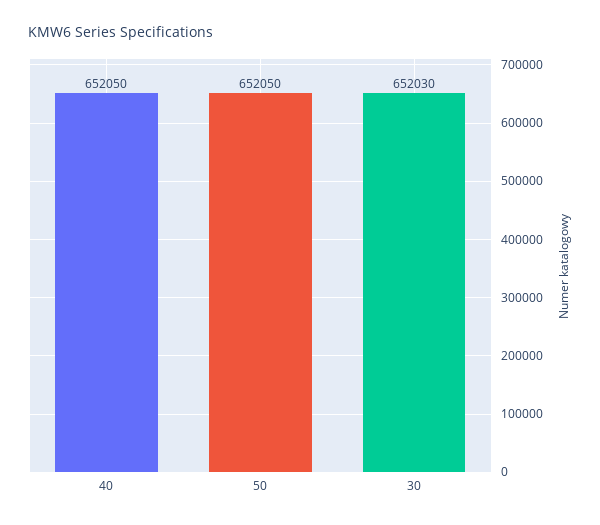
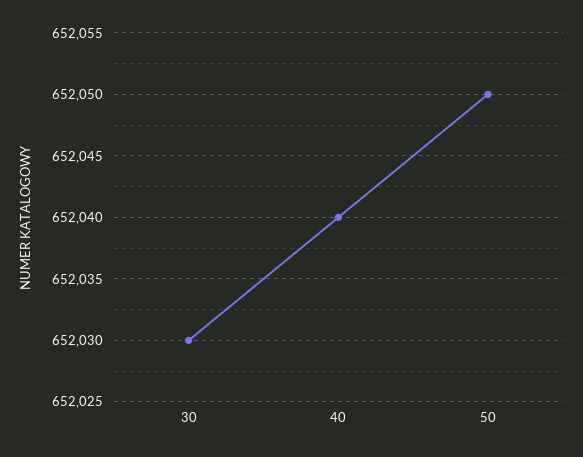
40: 652050 -> 652040

